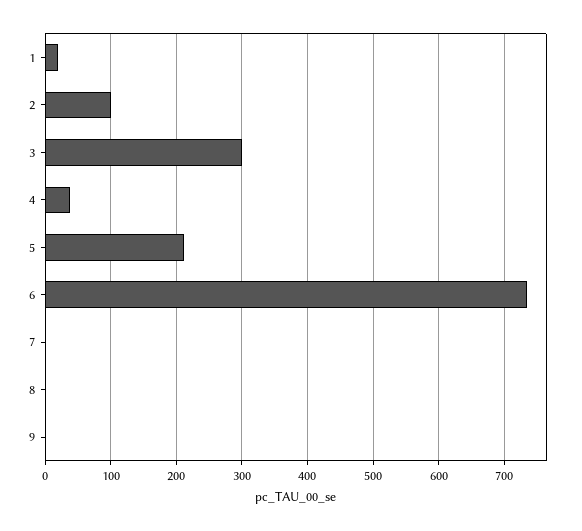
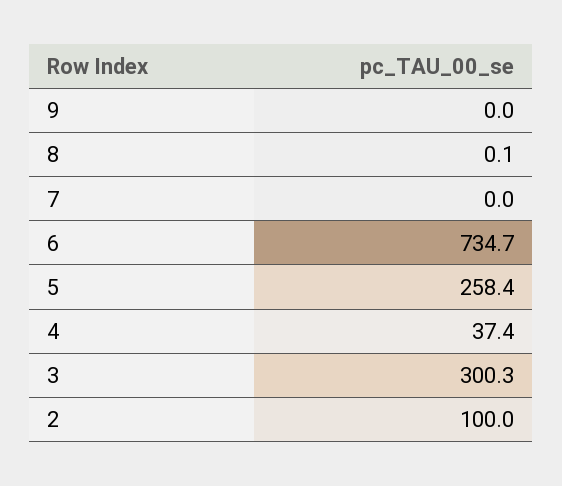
1: 20 -> none
5: 210 -> 258.4

